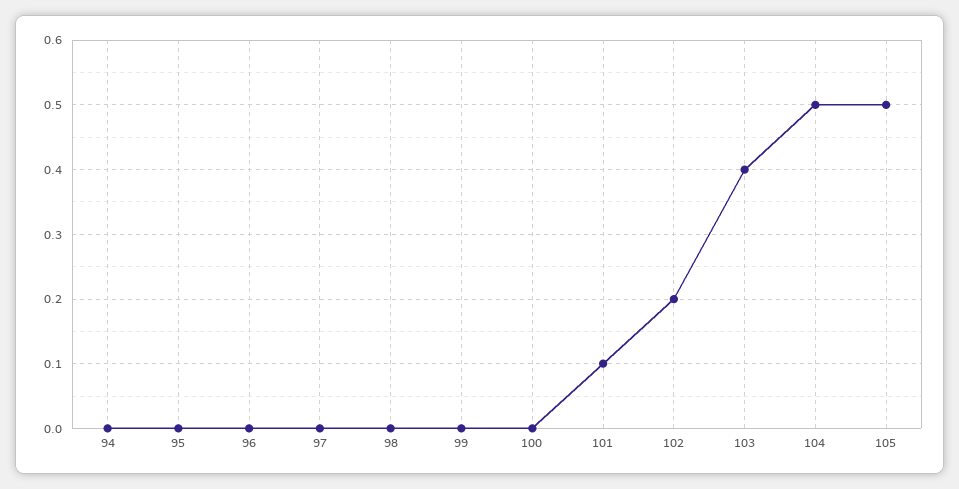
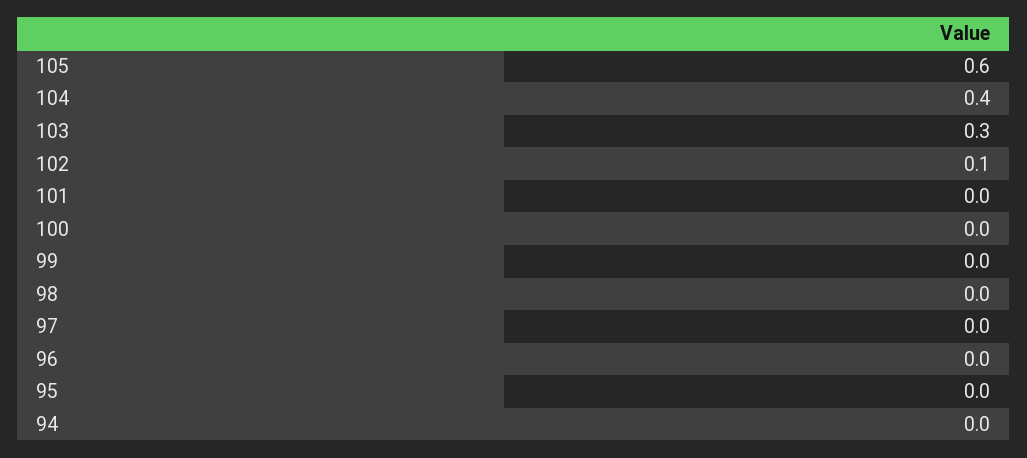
101: 0.1 -> 0
102: 0.2 -> 0.1
103: 0.4 -> 0.3
104: 0.5 -> 0.4
105: 0.5 -> 0.6

